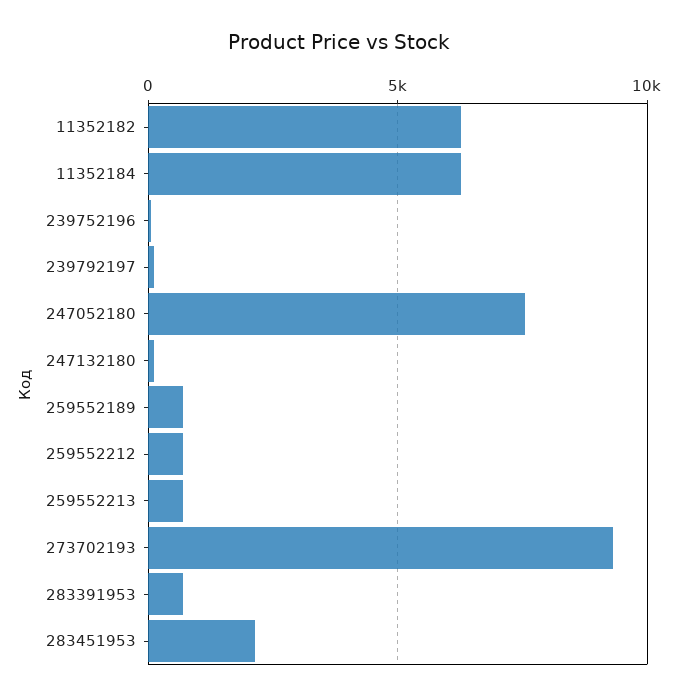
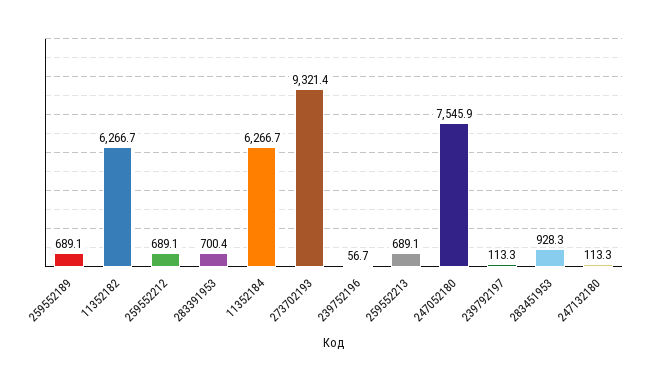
283451953: 2000 -> 928.3

